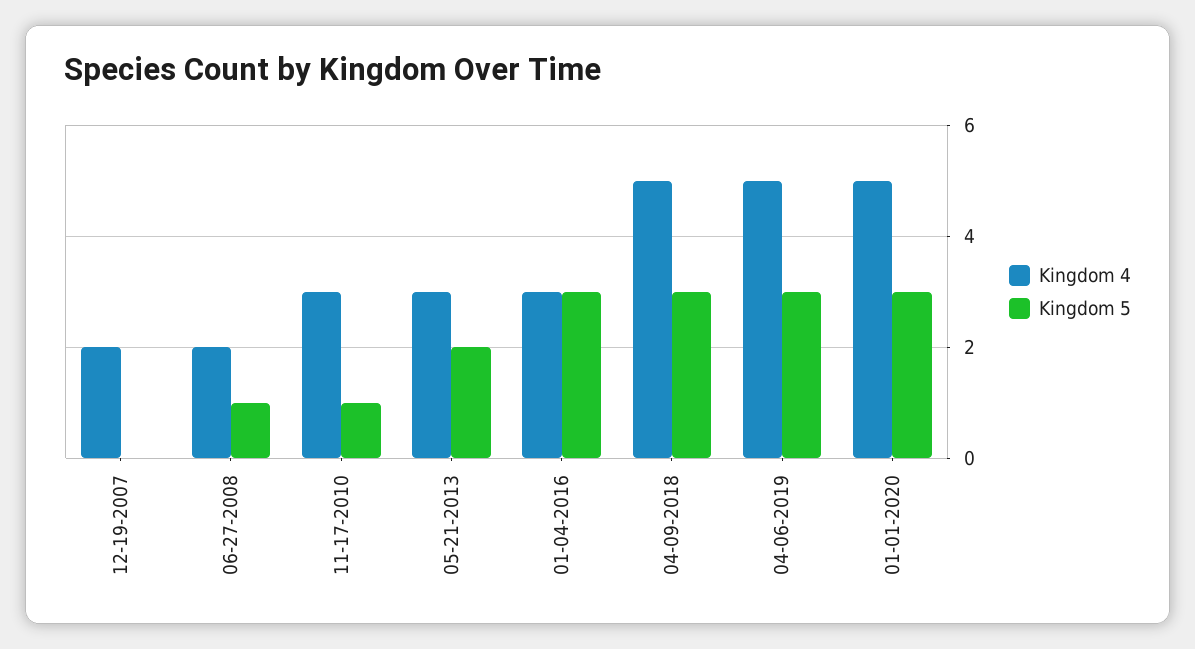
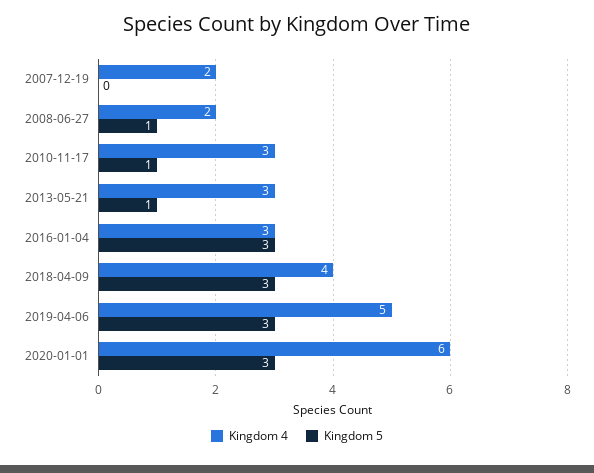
Kingdom 5, 05-21-2013: 2 -> 1
Kingdom 4, 04-09-2018: 5 -> 4
Kingdom 4, 01-01-2020: 5 -> 6

